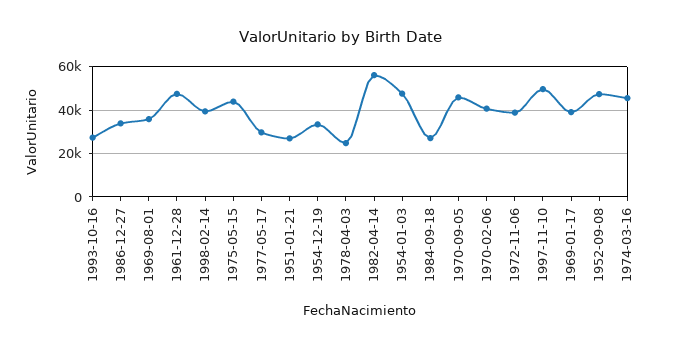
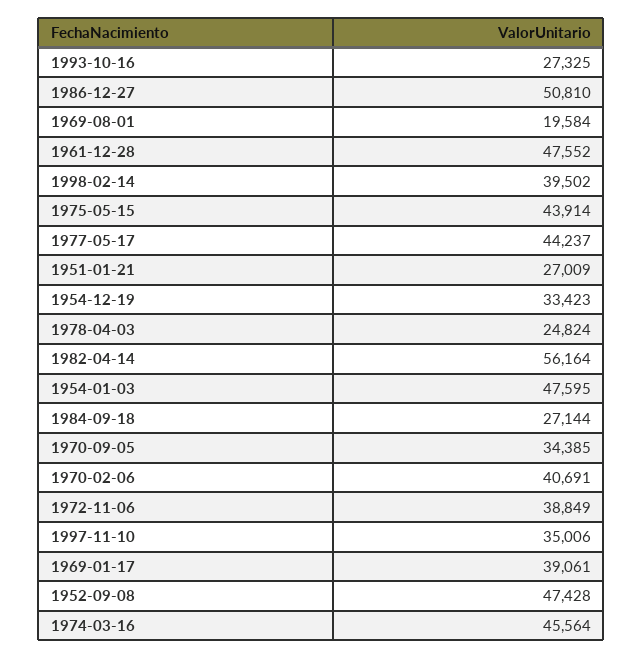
1986-12-27: 35000 -> 50810
1969-08-01: 35000 -> 19584
1977-05-17: 30000 -> 44237
1970-09-05: 45000 -> 34385
1997-11-10: 50000 -> 35006

